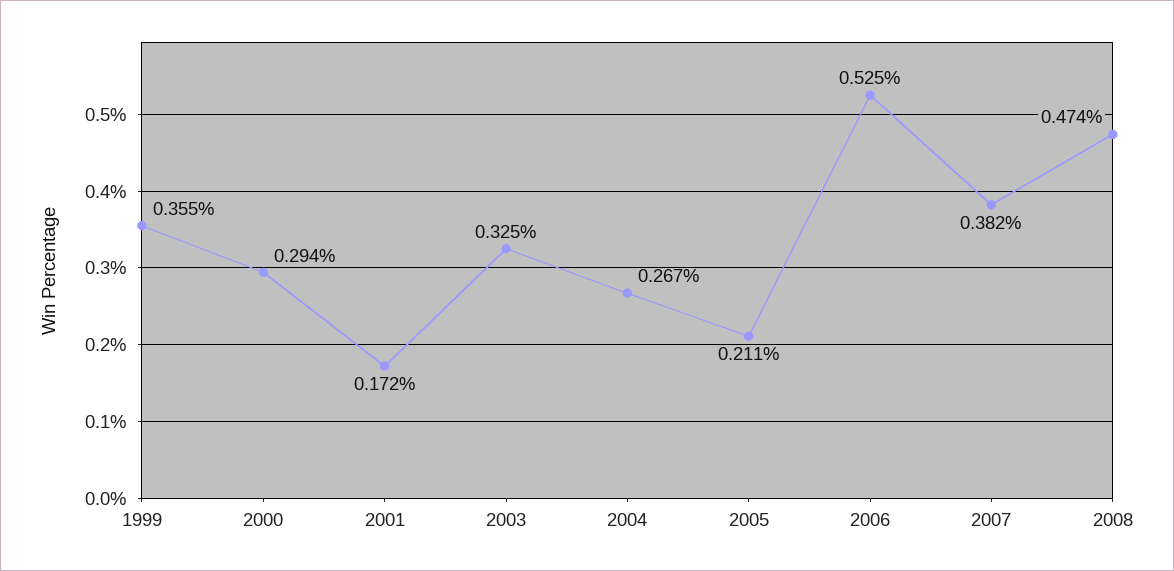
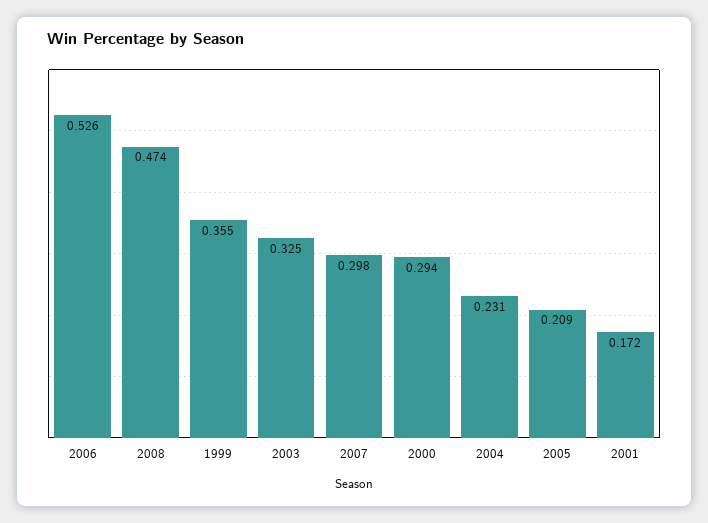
2004: 0.267 -> 0.231
2005: 0.211 -> 0.209
2006: 0.525 -> 0.526
2007: 0.382 -> 0.298

